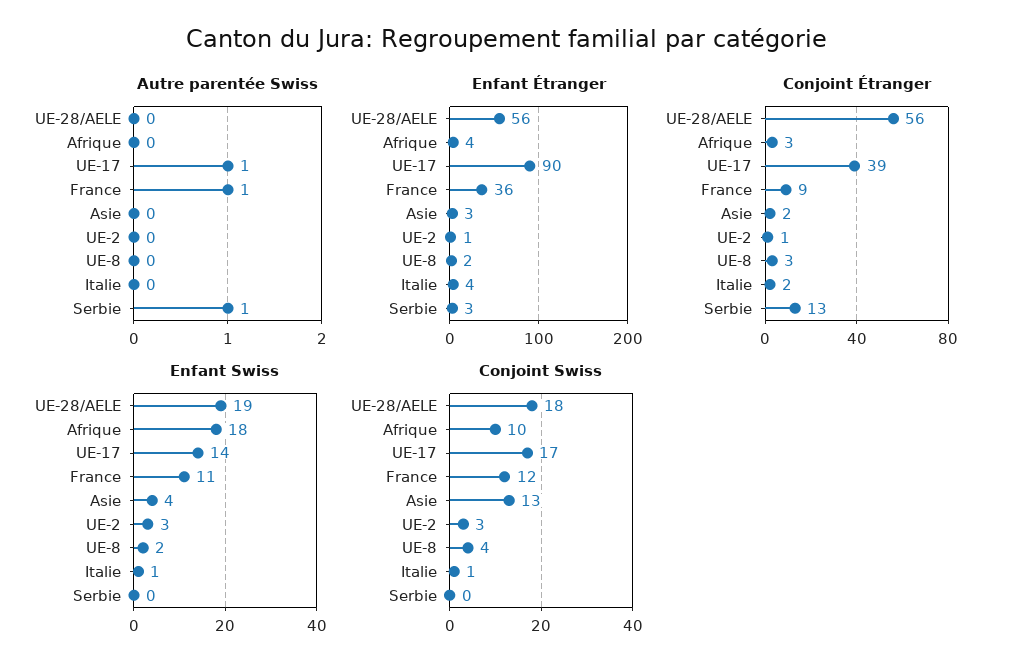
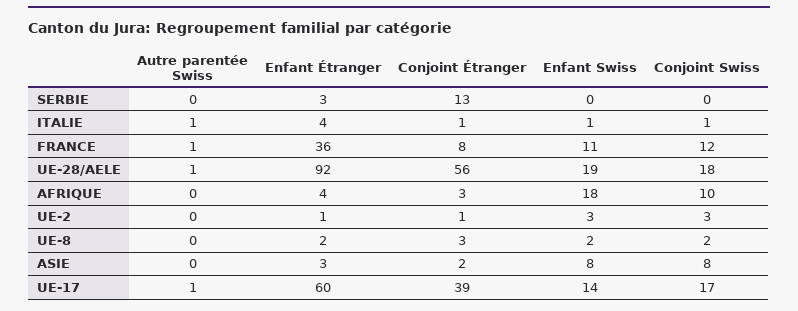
Autre parentée Swiss, UE-28/AELE: 0 -> 1
Autre parentée Swiss, Italie: 0 -> 1
Autre parentée Swiss, Serbie: 1 -> 0
Enfant Étranger, UE-28/AELE: 56 -> 92
Enfant Étranger, UE-17: 90 -> 60
Conjoint Étranger, France: 9 -> 8
Conjoint Étranger, Italie: 2 -> 1
Enfant Swiss, Asie: 4 -> 8
Conjoint Swiss, Asie: 13 -> 8
Conjoint Swiss, UE-8: 4 -> 2

